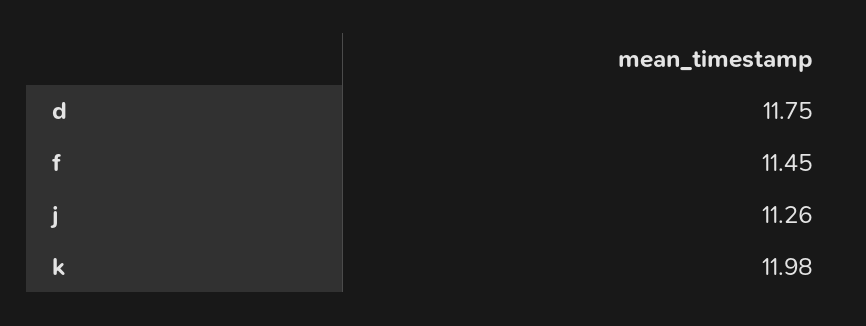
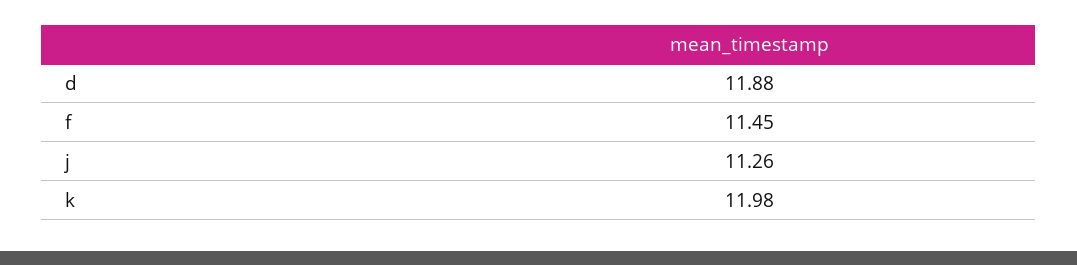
d: 11.75 -> 11.88

